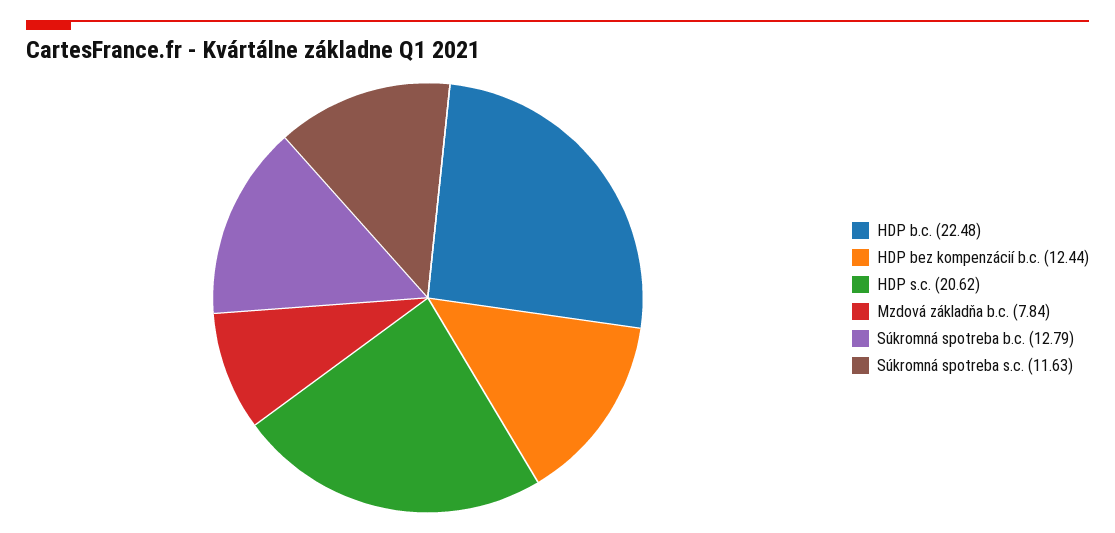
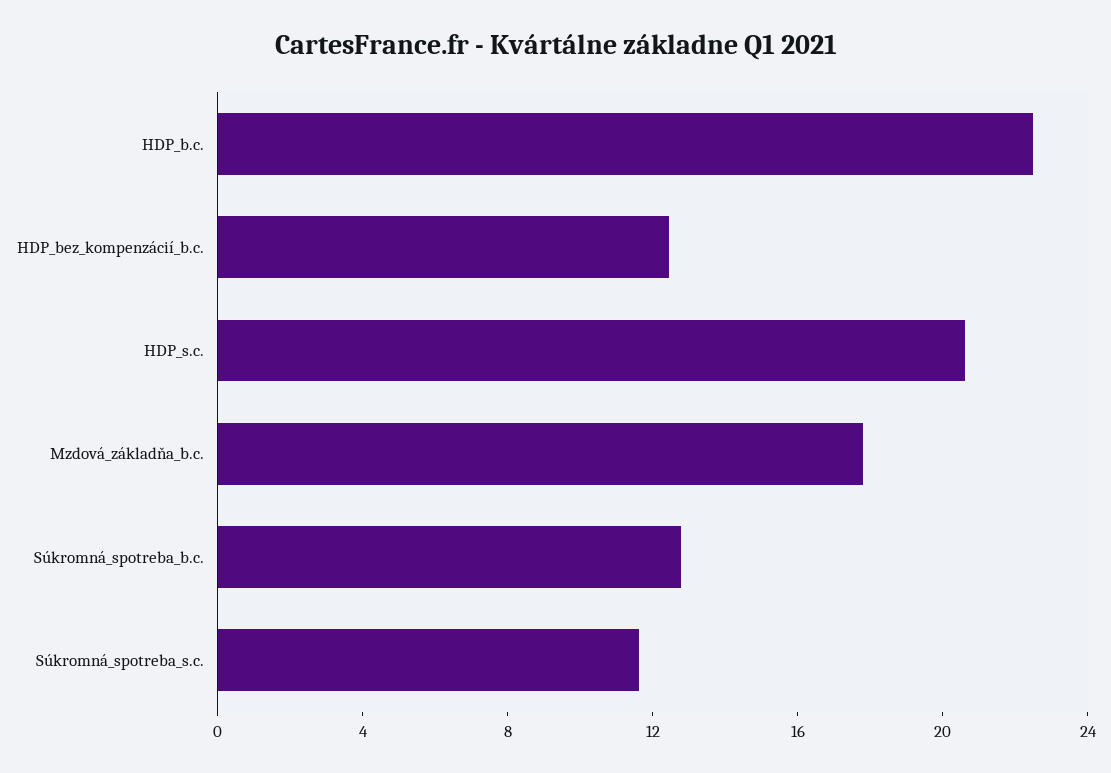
Mzdová základňa b.c.: 7.84 -> 18

